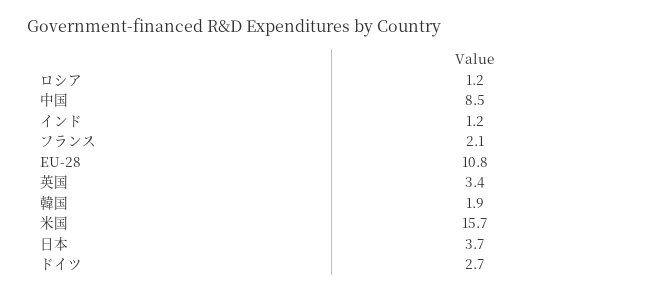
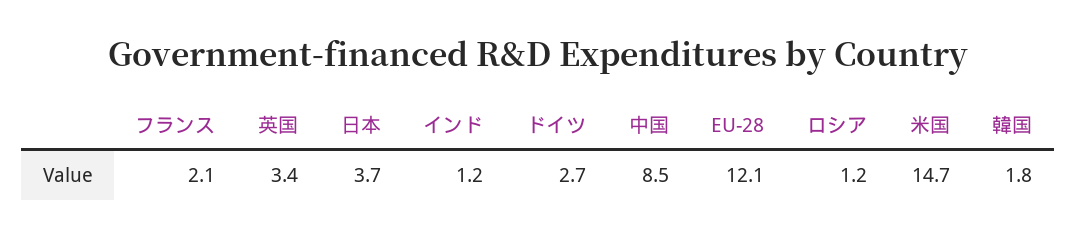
EU-28: 10.8 -> 12.1
韓国: 1.9 -> 1.8
米国: 15.7 -> 14.7

